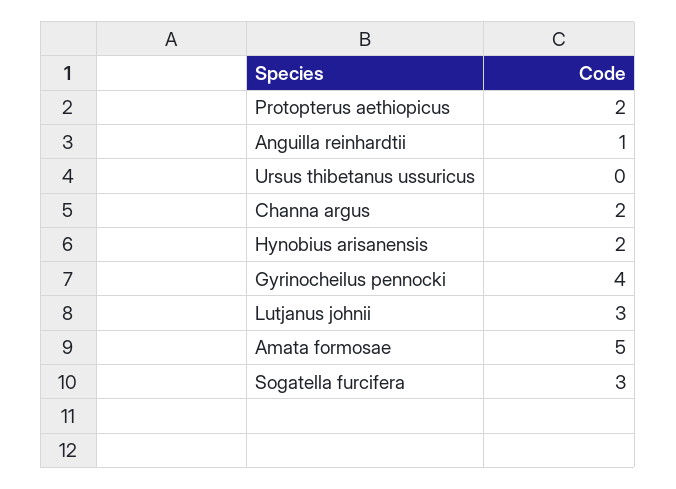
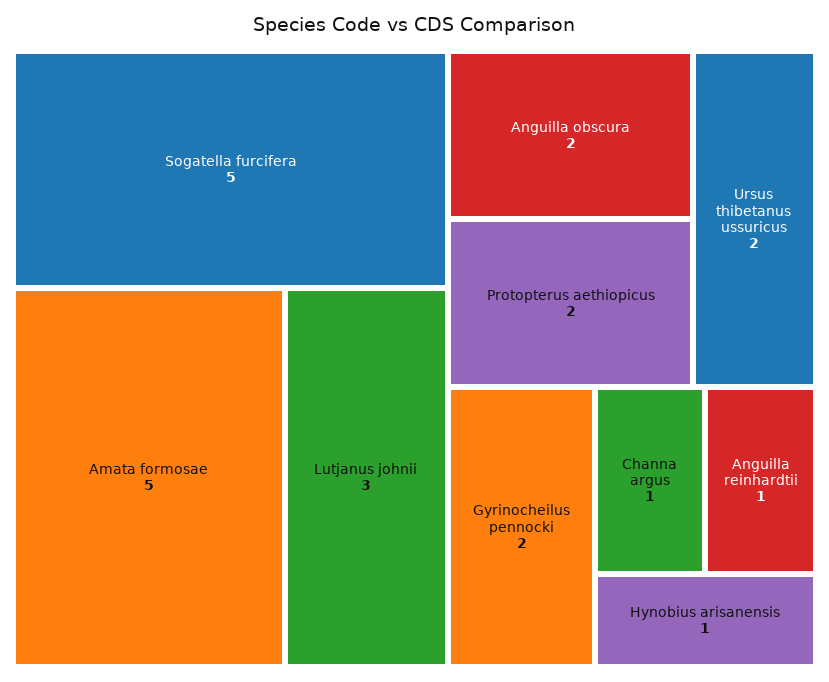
Ursus thibetanus ussuricus: 0 -> 2
Channa argus: 2 -> 1
Hynobius arisanensis: 2 -> 1
Gyrinocheilus pennocki: 4 -> 2
Sogatella furcifera: 3 -> 5
Anguilla obscura: none -> 2

